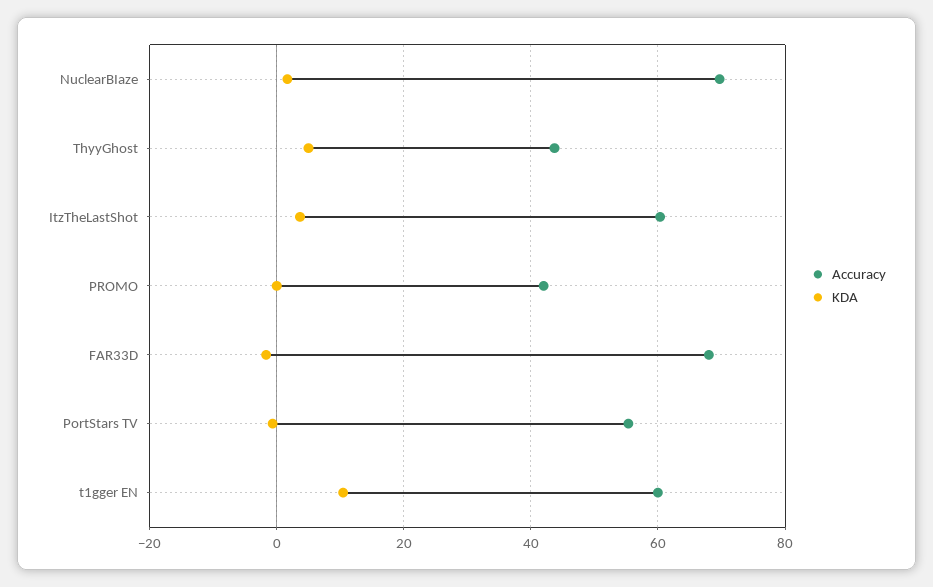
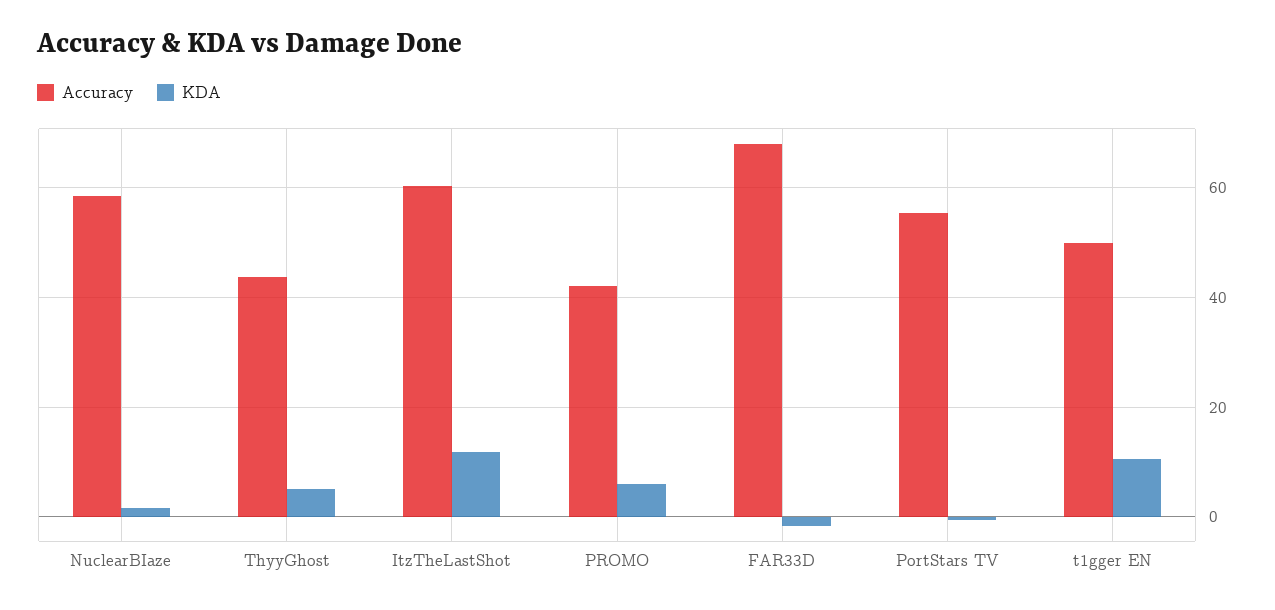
Accuracy, NuclearBIaze: 70 -> 58
KDA, ItzTheLastShot: 4 -> 12
KDA, PROMO: 0 -> 6
Accuracy, t1gger EN: 60 -> 50

